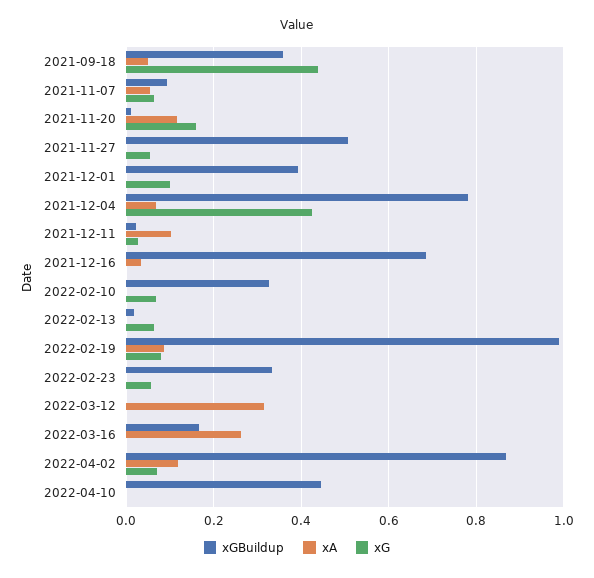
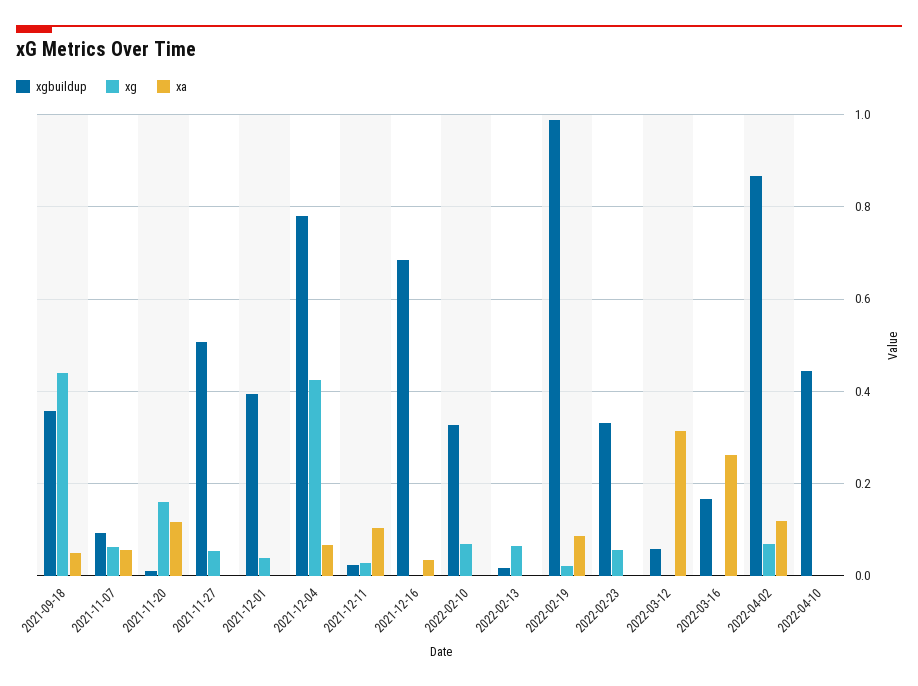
xG, 2021-12-01: 0.1 -> 0.04
xG, 2022-02-19: 0.08 -> 0.02
xGBuildup, 2022-03-12: 0 -> 0.06

